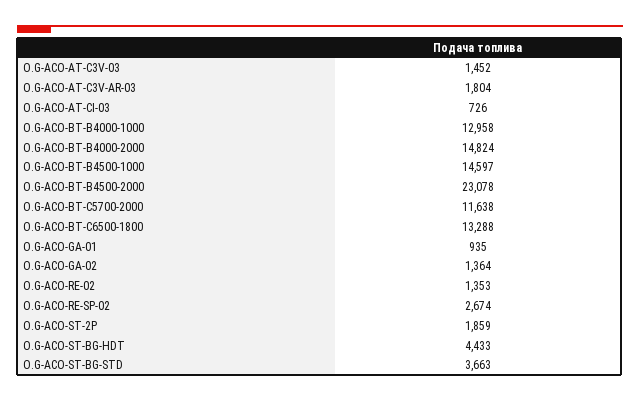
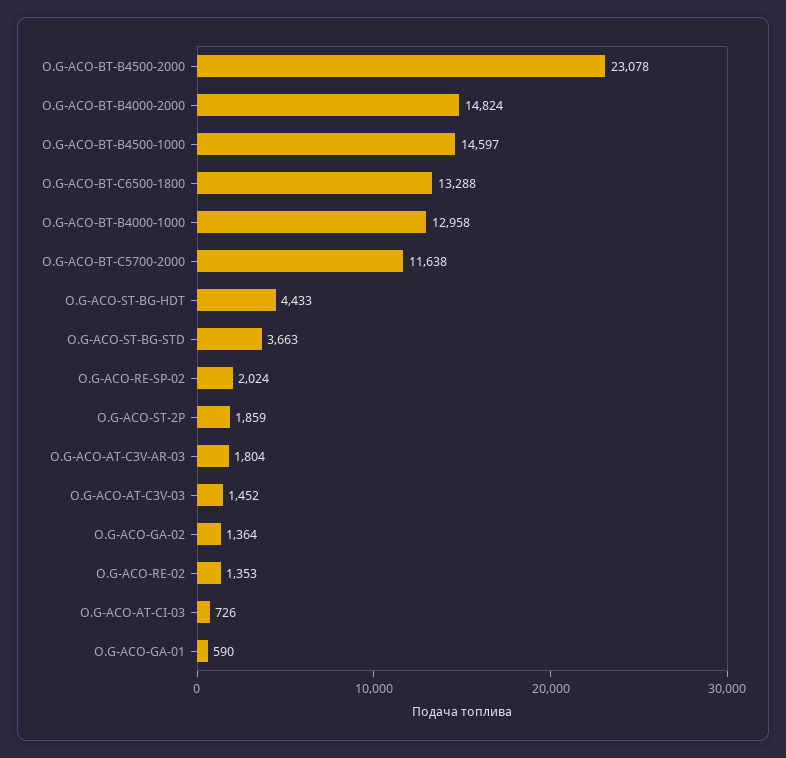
O.G-ACO-GA-01: 935 -> 590
O.G-ACO-RE-SP-02: 2674 -> 2024

